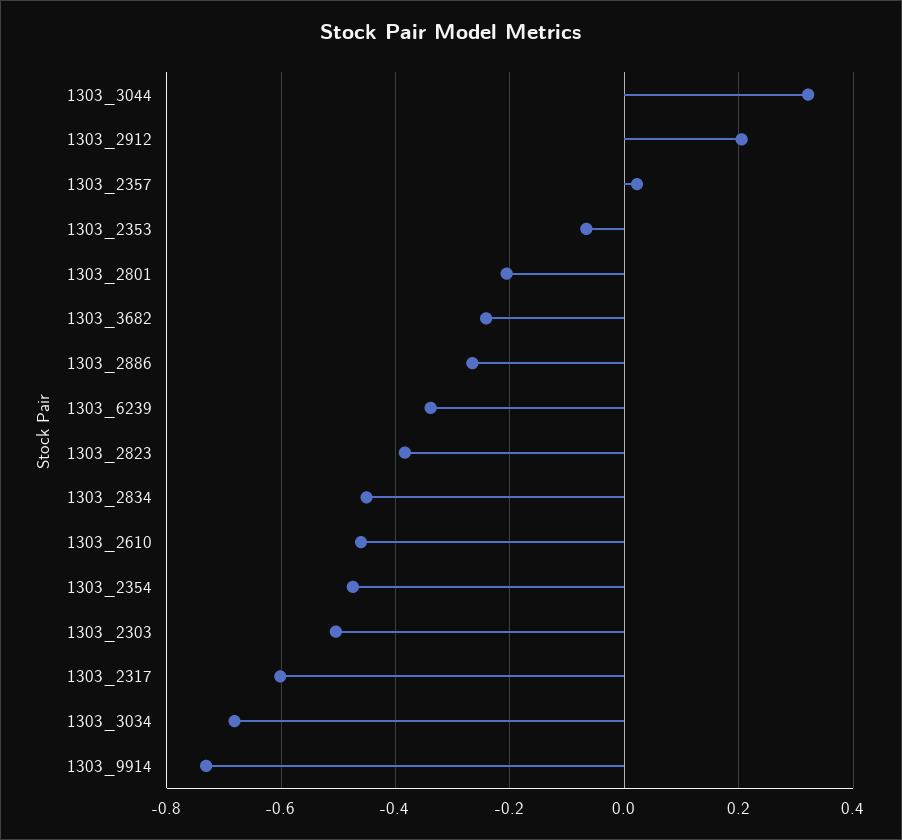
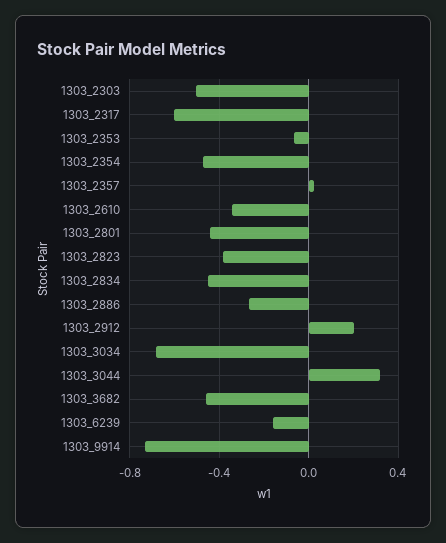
1303_2801: -0.2 -> -0.45
1303_3682: -0.24 -> -0.45
1303_6239: -0.34 -> -0.15
1303_2610: -0.46 -> -0.35

